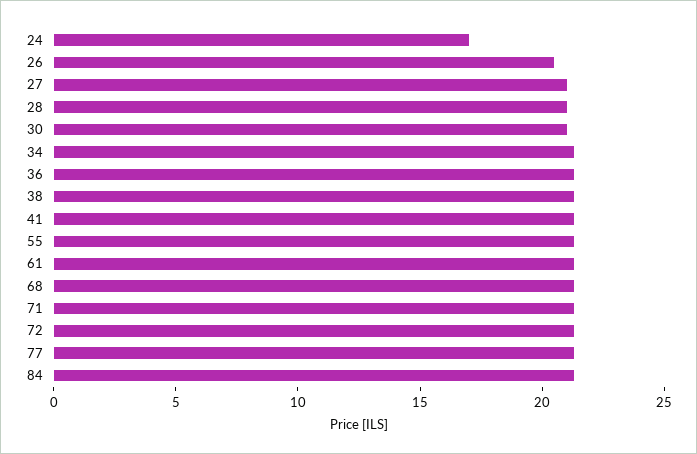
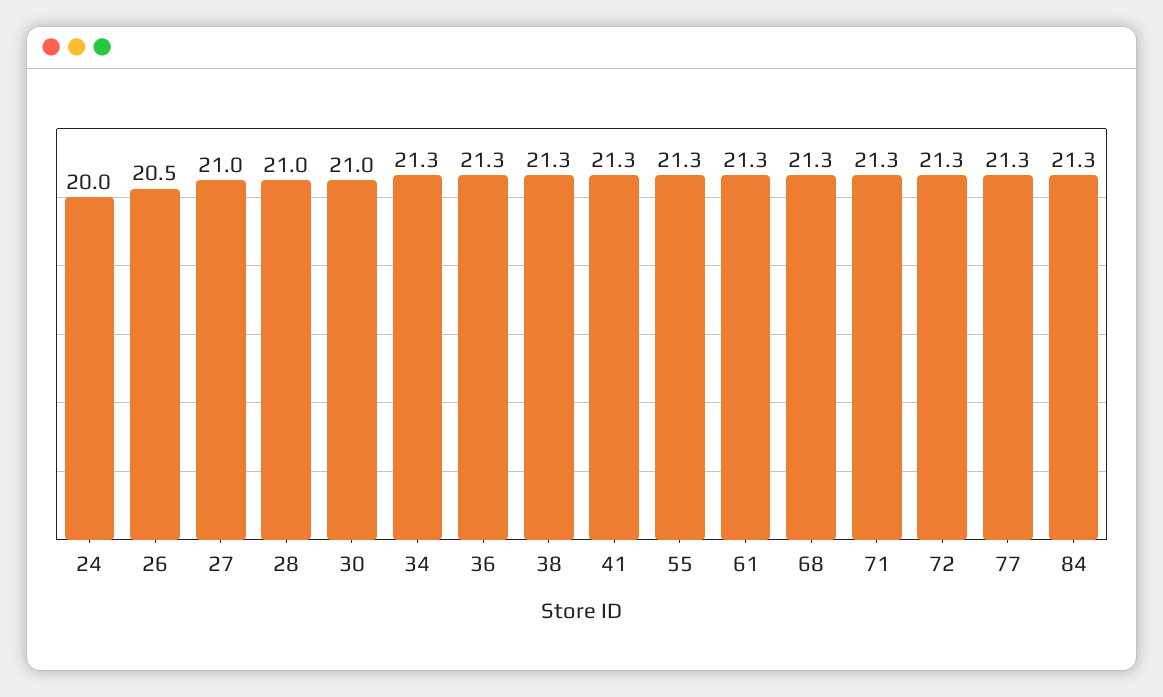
24: 17 -> 20

